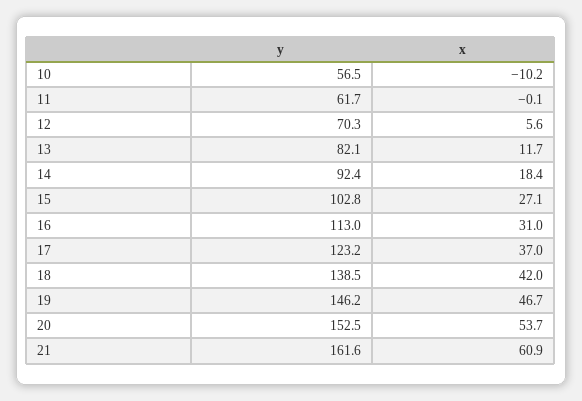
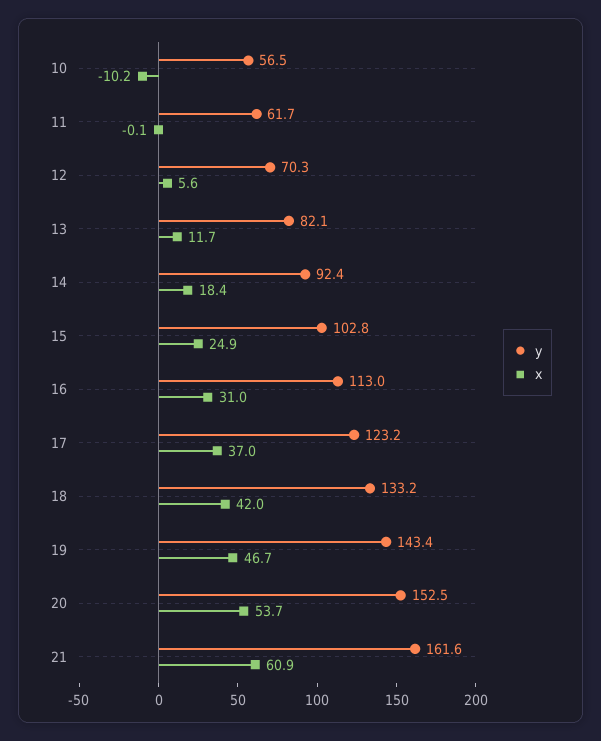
x, 15: 27.1 -> 24.9
y, 18: 138.5 -> 133.2
y, 19: 146.2 -> 143.4

